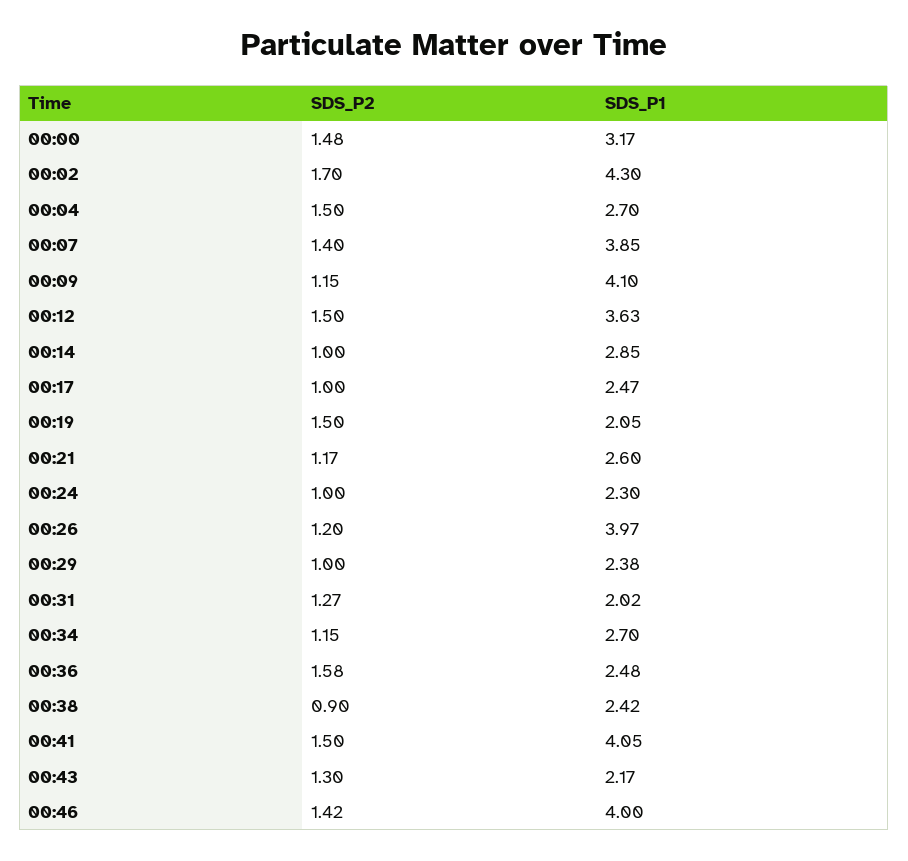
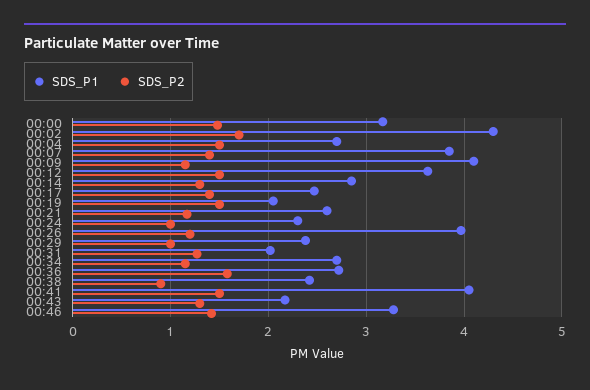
SDS_P2, 00:14: 1 -> 1.3
SDS_P2, 00:17: 1 -> 1.4
SDS_P1, 00:36: 2.48 -> 2.7
SDS_P1, 00:46: 4 -> 3.3

